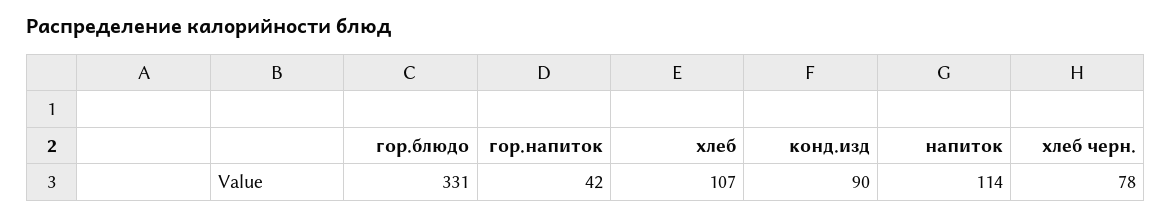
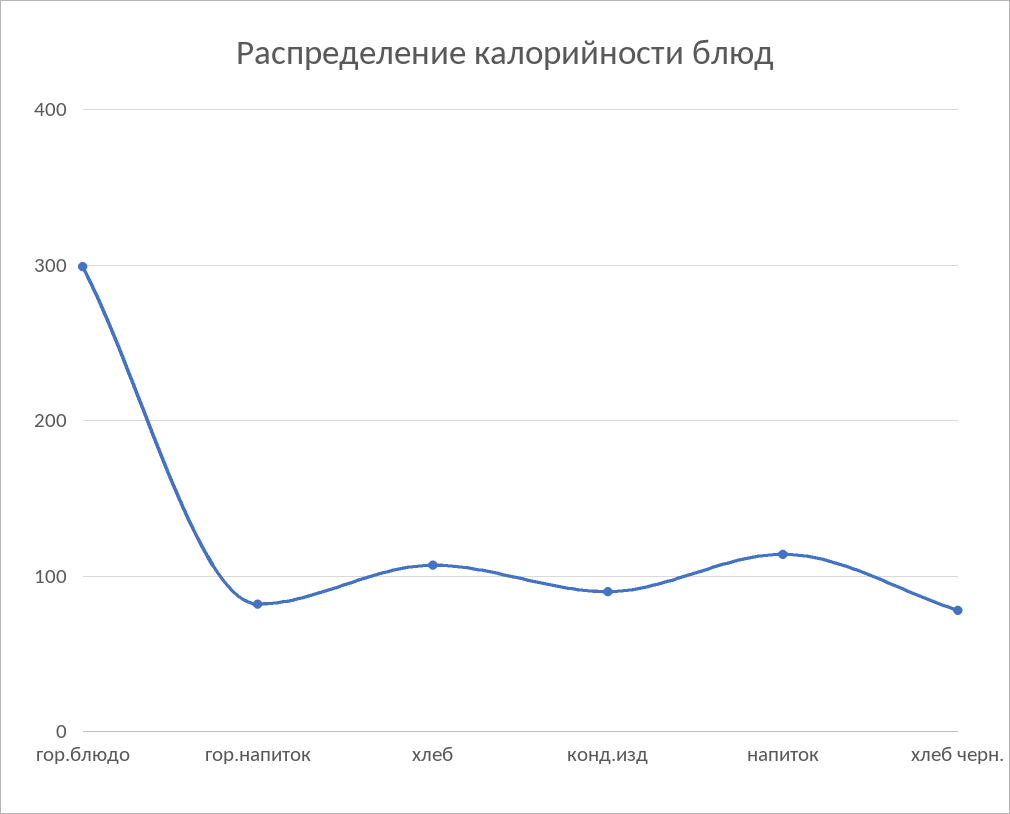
гор.блюдо: 331 -> 300
гор.напиток: 42 -> 80

